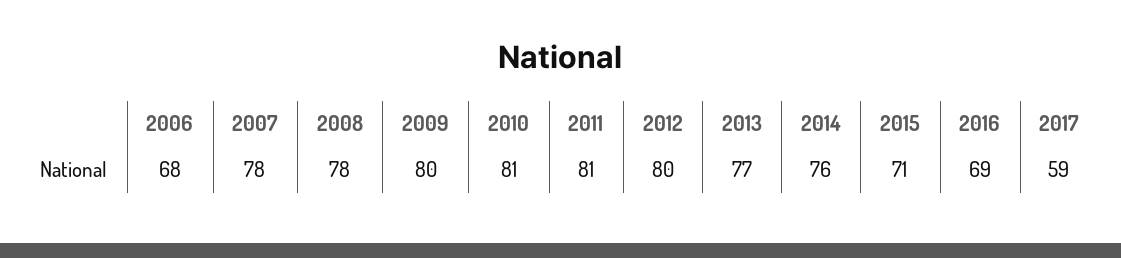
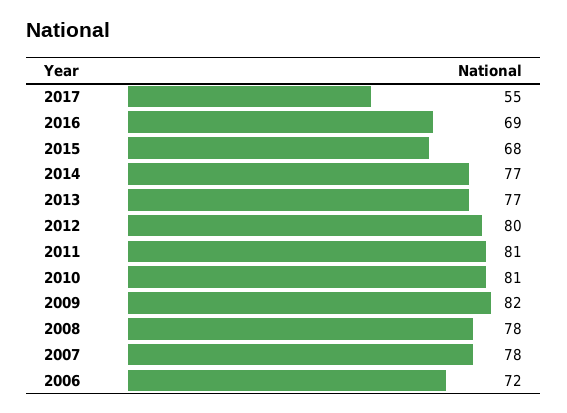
2006: 68 -> 72
2009: 80 -> 82
2014: 76 -> 77
2015: 71 -> 68
2017: 59 -> 55

